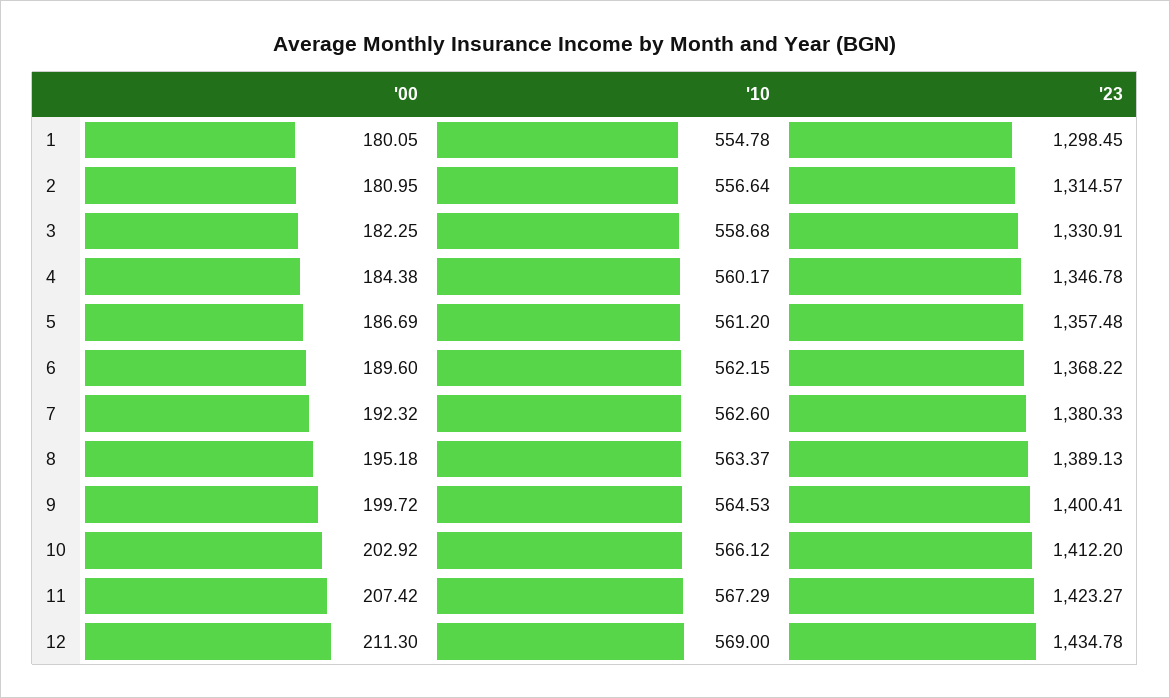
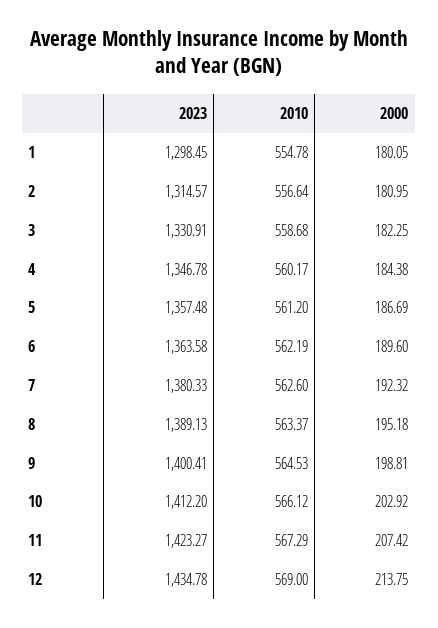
'10, 6: 562.15 -> 562.19
'23, 6: 1368.22 -> 1363.58
'00, 9: 199.72 -> 198.81
'00, 12: 211.3 -> 213.75

